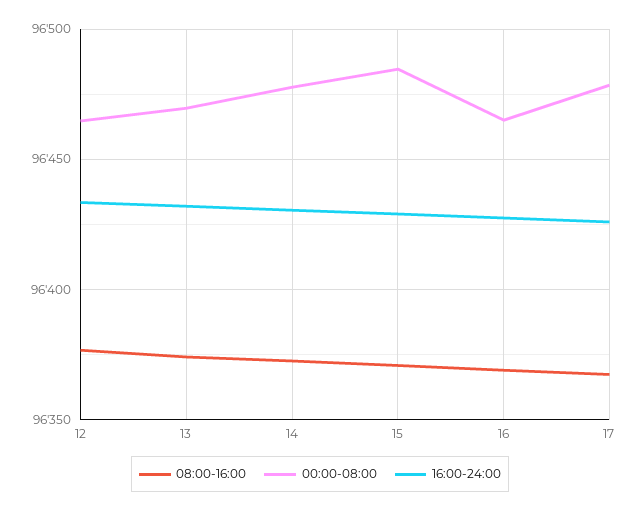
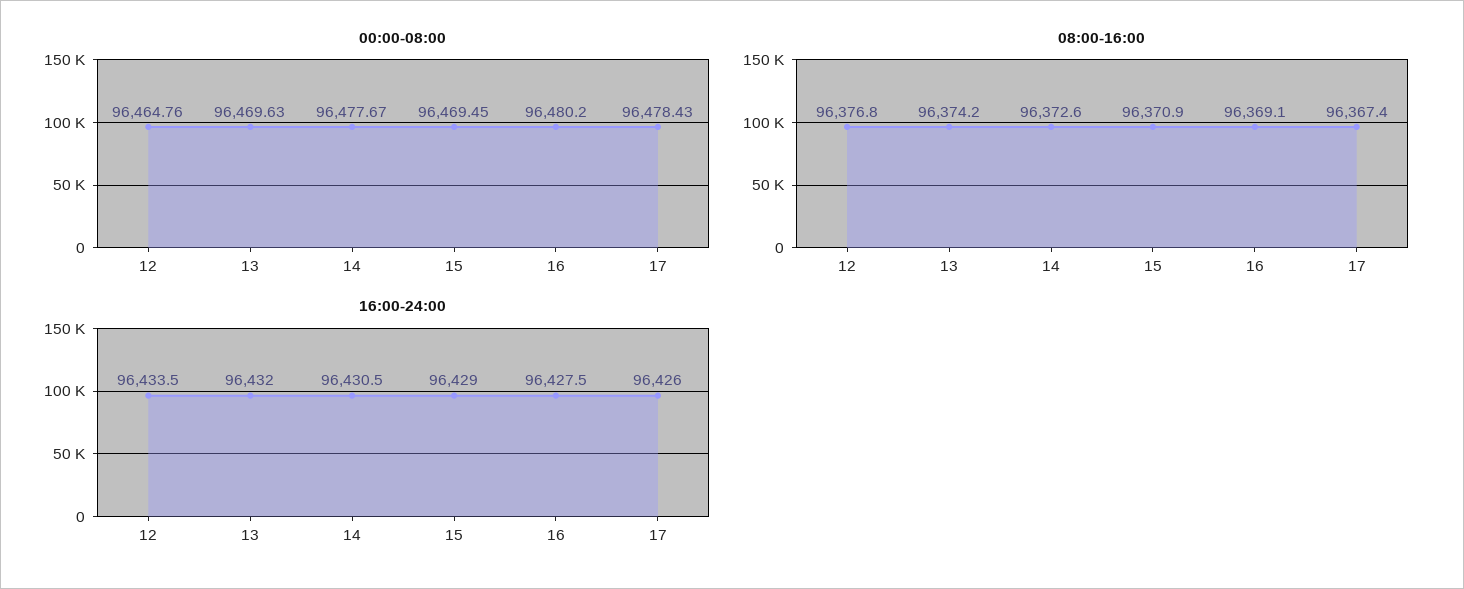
00:00-08:00, 15: 96485 -> 96469.45
00:00-08:00, 16: 96465 -> 96480.2

